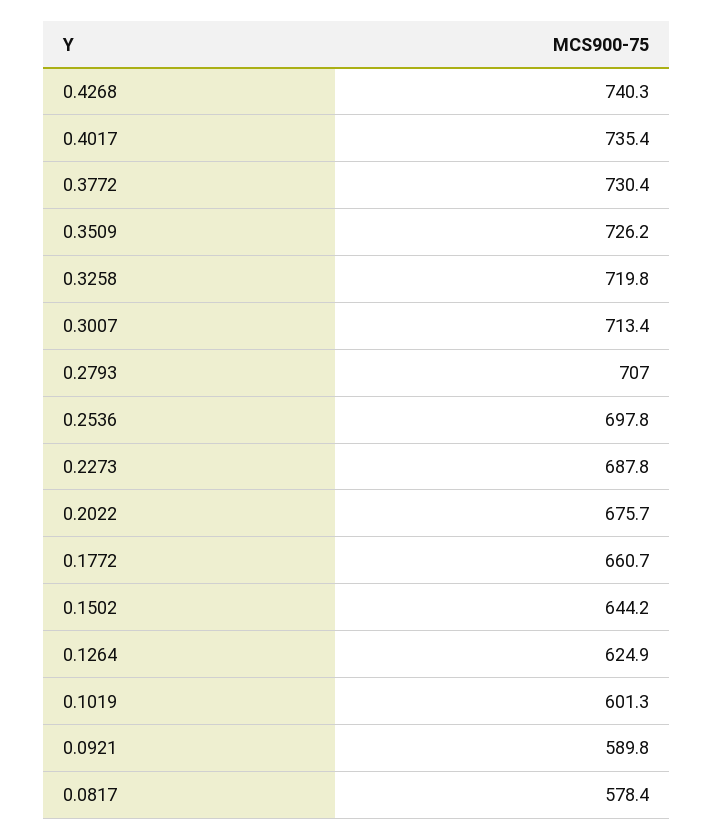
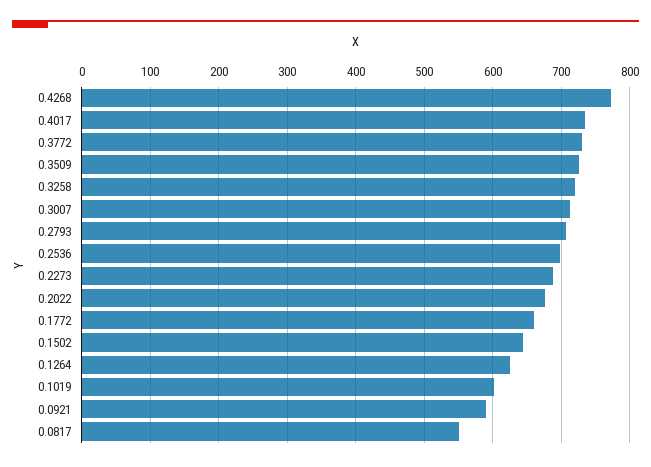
0.4268: 740.3 -> 770
0.0817: 578.4 -> 550

